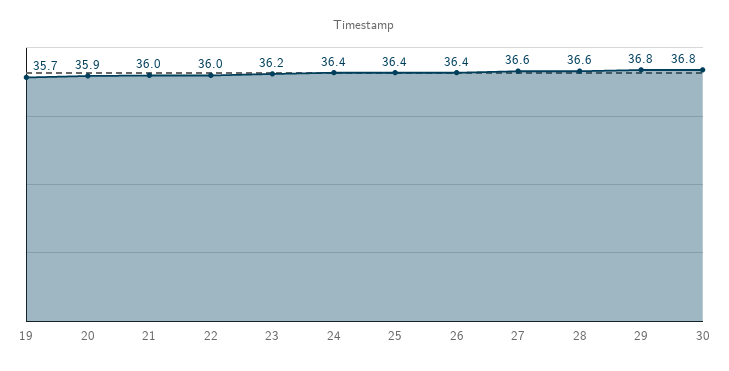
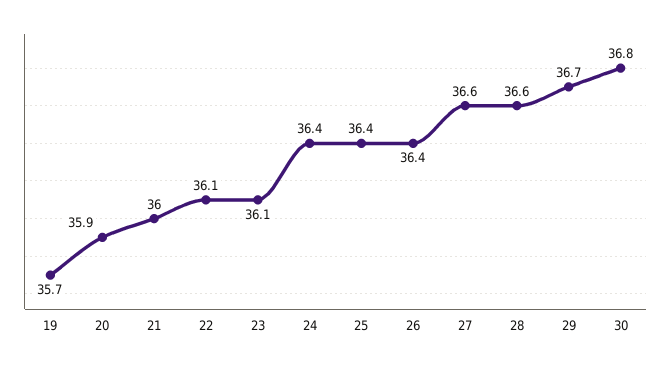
22: 36 -> 36.1
23: 36.2 -> 36.1
29: 36.8 -> 36.7

